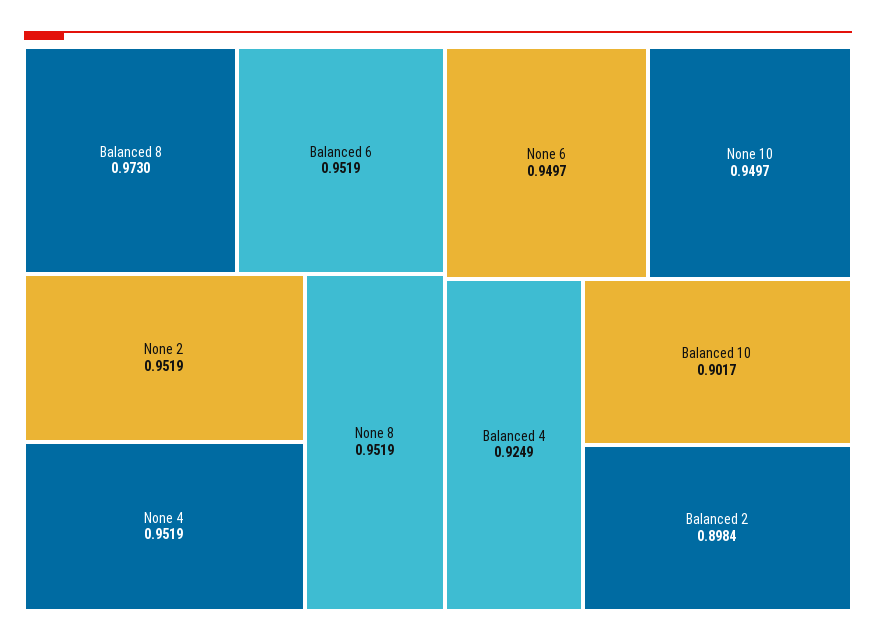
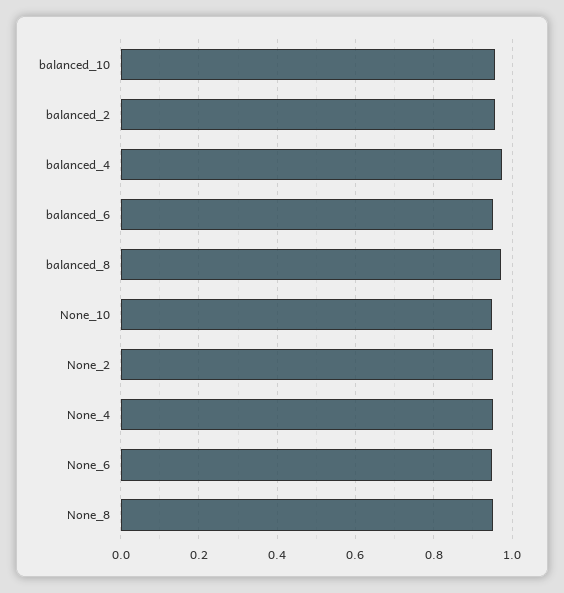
Balanced 4: 0.9249 -> 0.98
Balanced 10: 0.9017 -> 0.96
Balanced 2: 0.8984 -> 0.96

